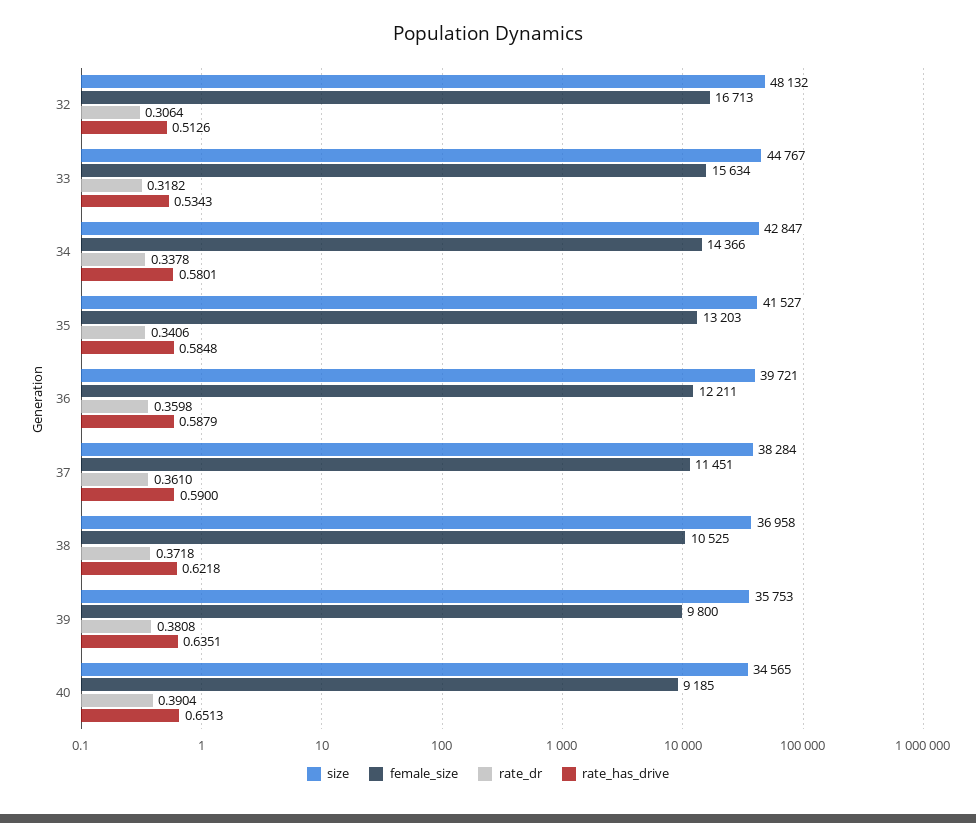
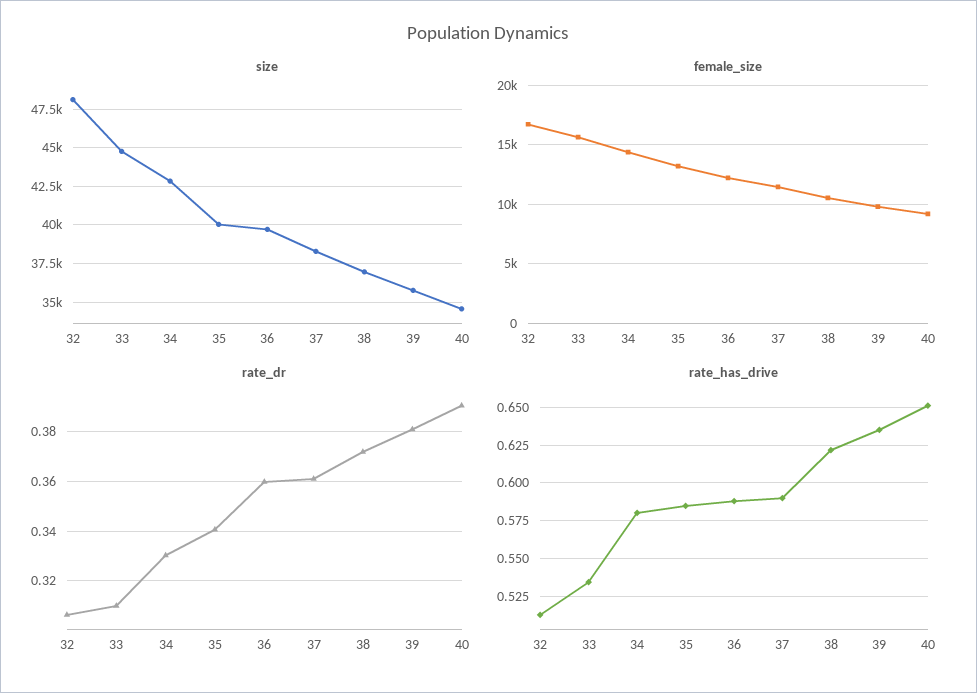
rate_dr, 33: 0.3182 -> 0.31
rate_dr, 34: 0.3378 -> 0.33
size, 35: 41527 -> 40000

